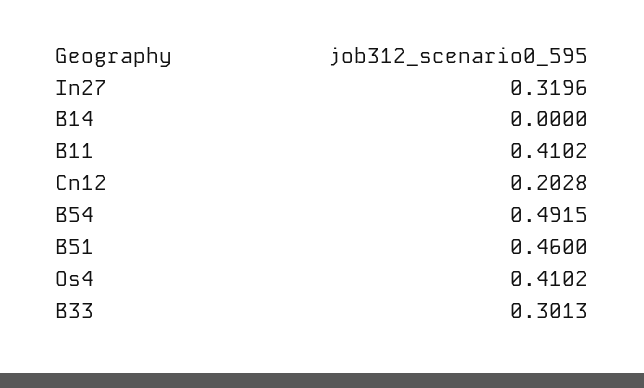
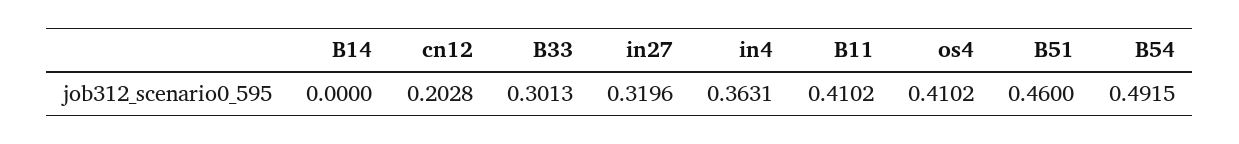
in4: none -> 0.3631

